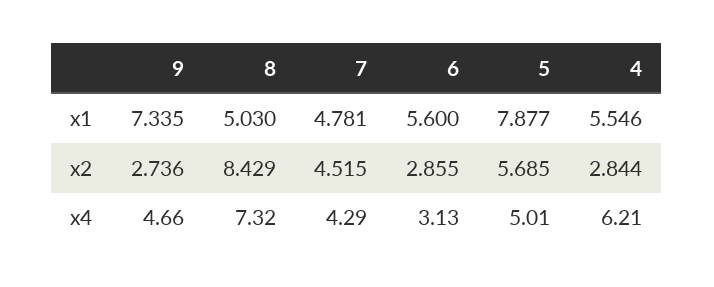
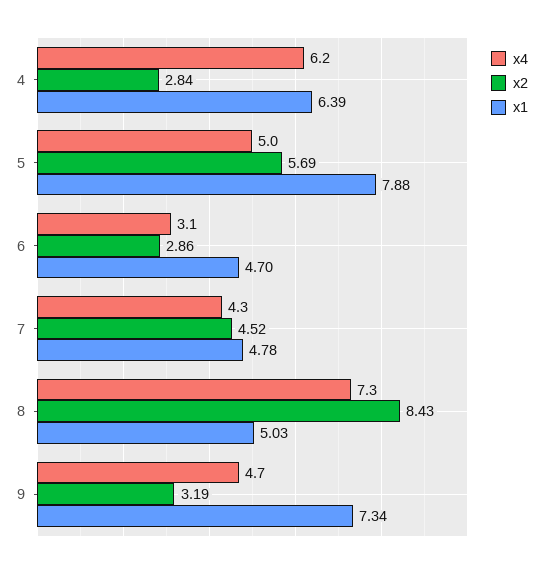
x1, 6: 5.6 -> 4.7
x1, 4: 5.546 -> 6.39
x2, 9: 2.736 -> 3.19

